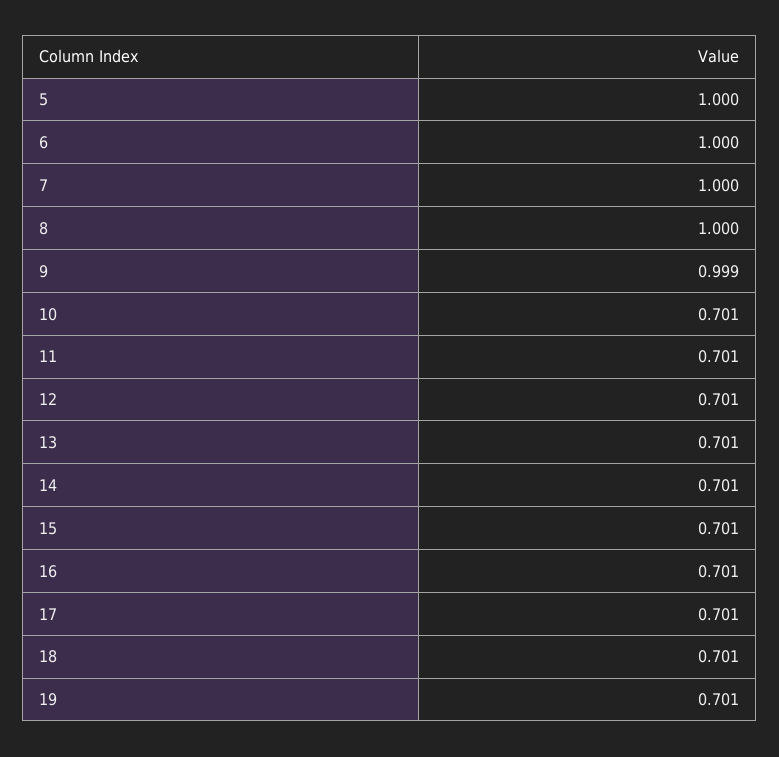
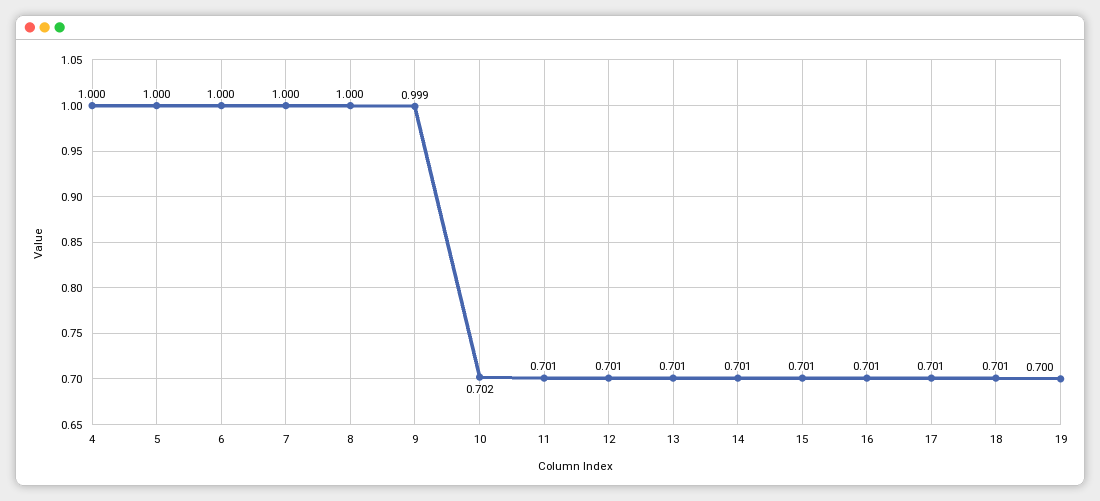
10: 0.701 -> 0.702
19: 0.701 -> 0.7
4: none -> 1

